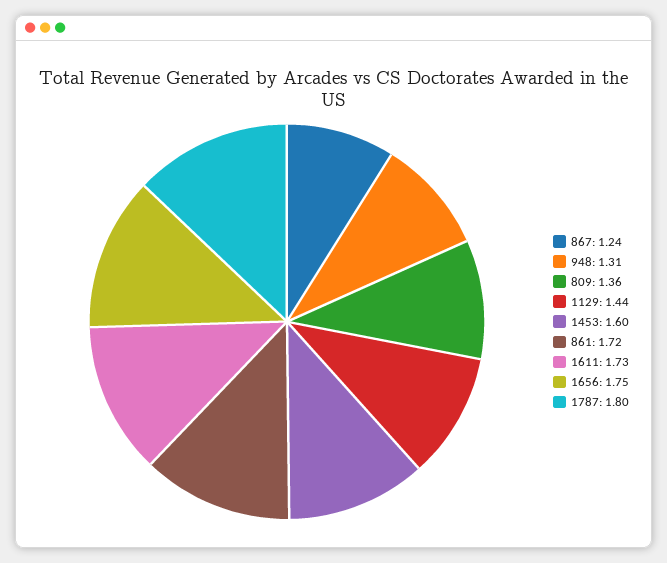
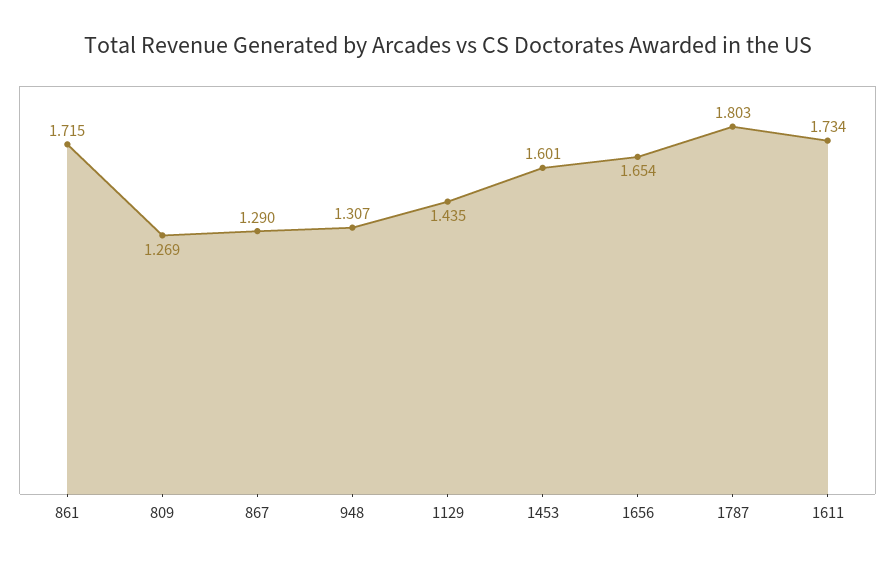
867: 1.24 -> 1.29
809: 1.36 -> 1.269
1656: 1.75 -> 1.654

